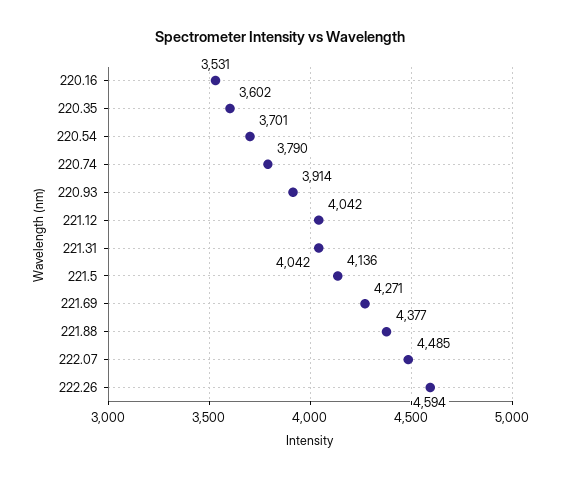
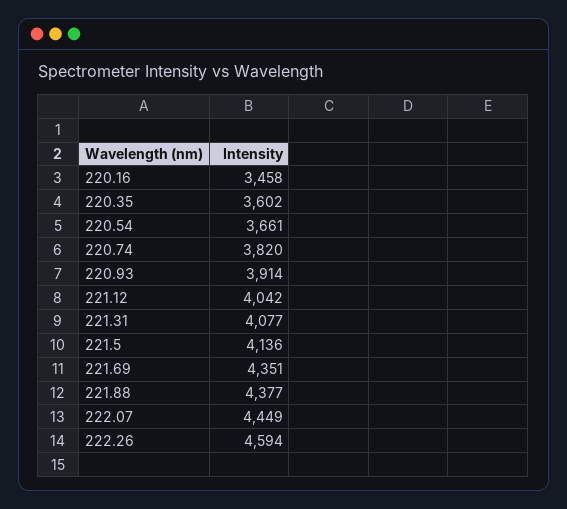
220.16: 3531 -> 3458
220.54: 3701 -> 3661
220.74: 3790 -> 3820
221.31: 4042 -> 4077
221.69: 4271 -> 4351
222.07: 4485 -> 4449

